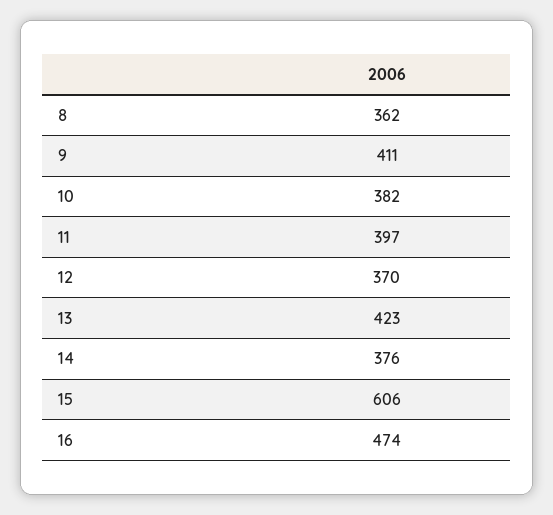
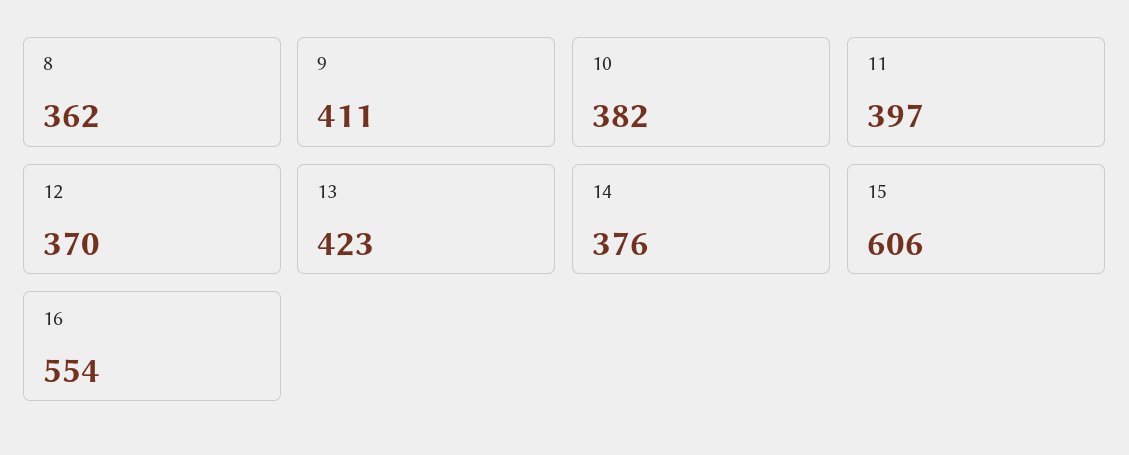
16: 474 -> 554

